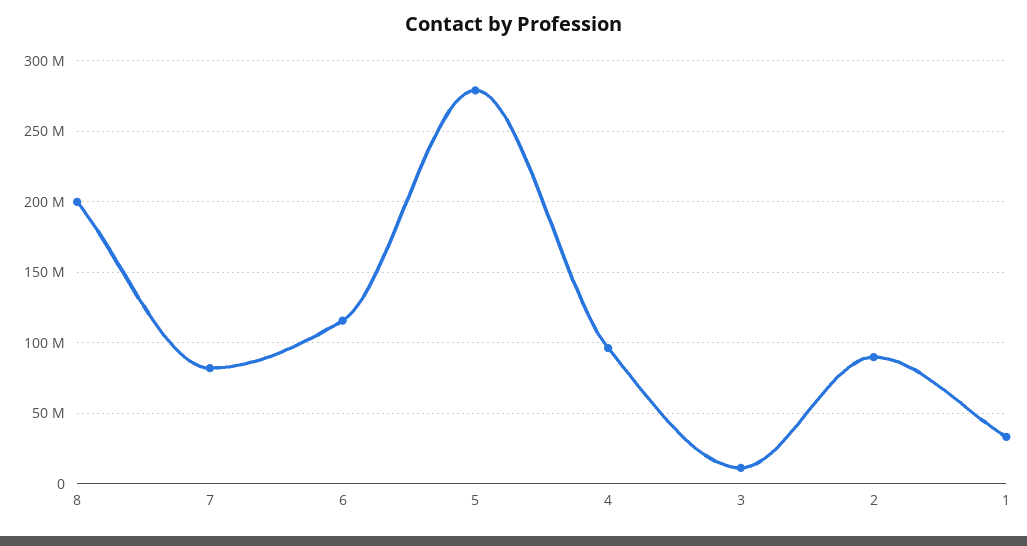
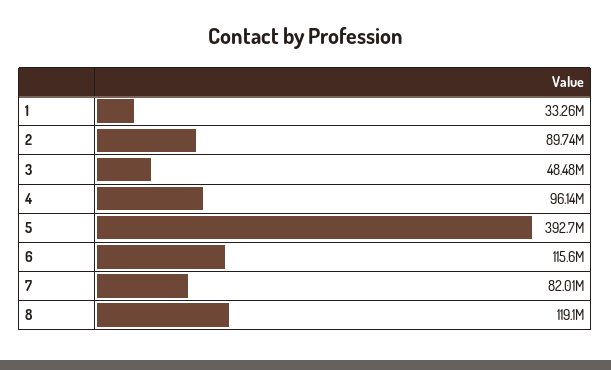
8: 200000000 -> 119100000
5: 280000000 -> 392700000
3: 10000000 -> 48480000

